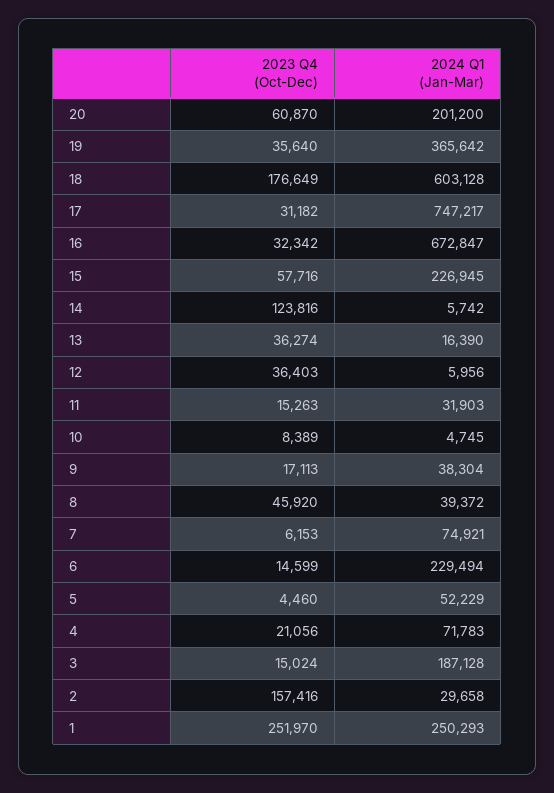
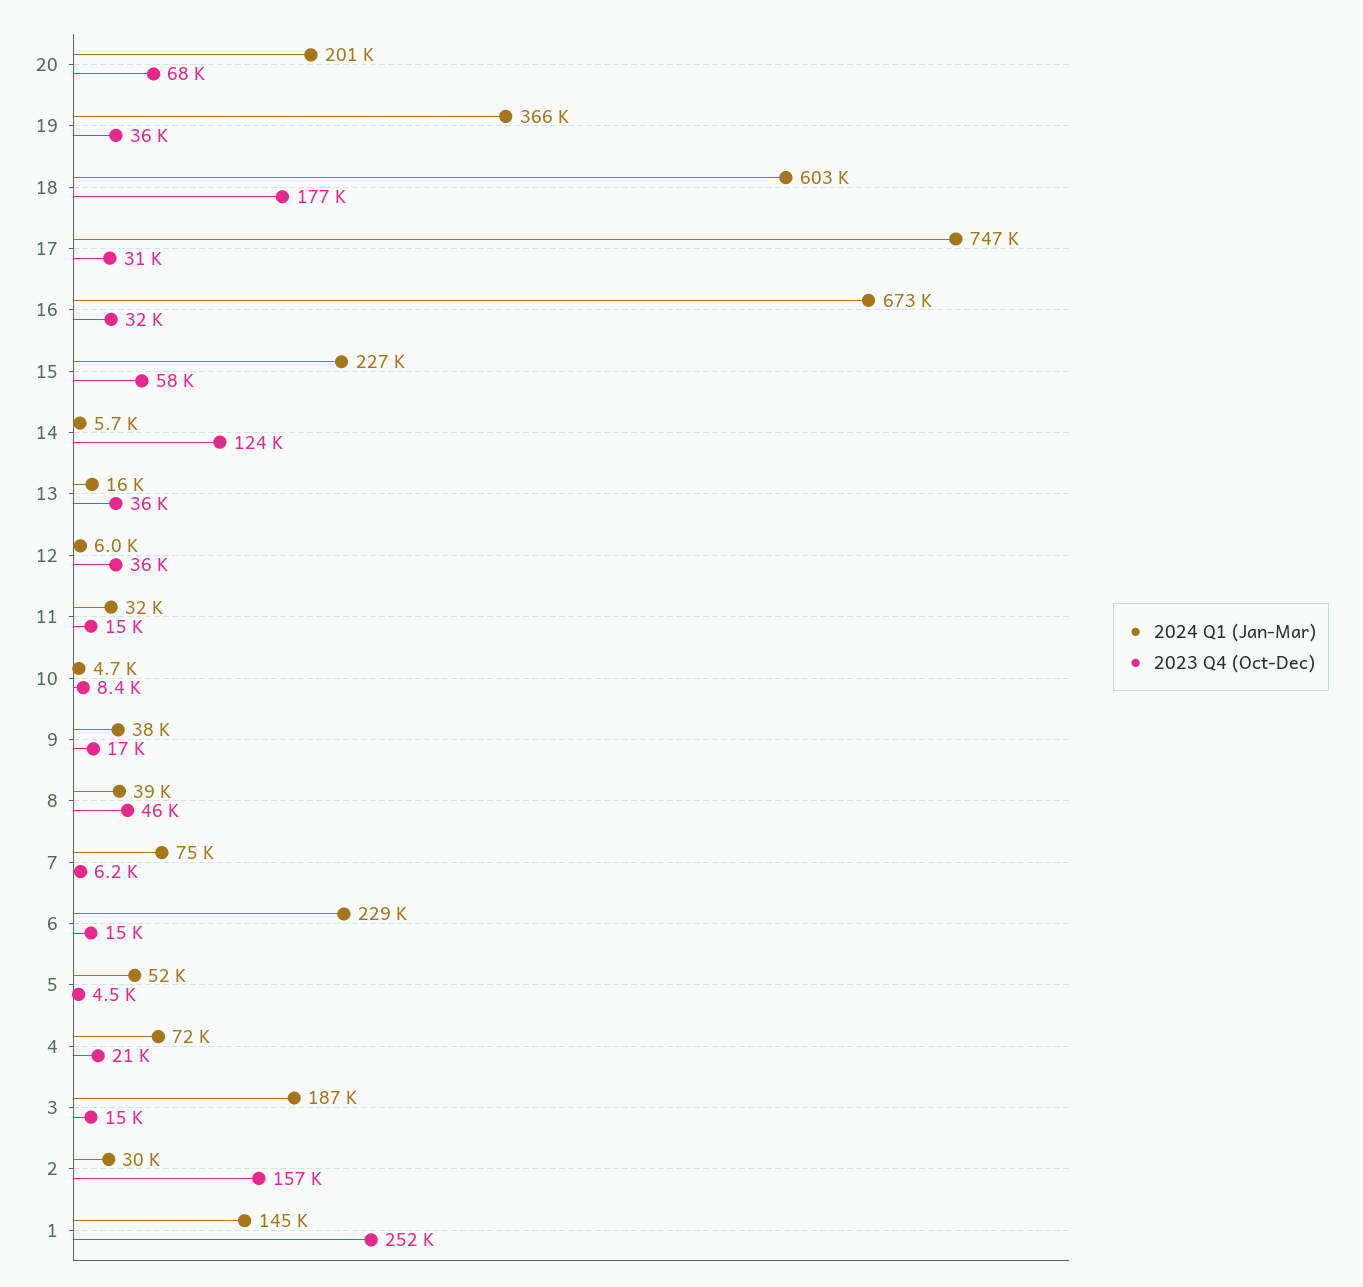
2023 Q4 (Oct-Dec), 20: 60870 -> 68000
2024 Q1 (Jan-Mar), 1: 250293 -> 145000

